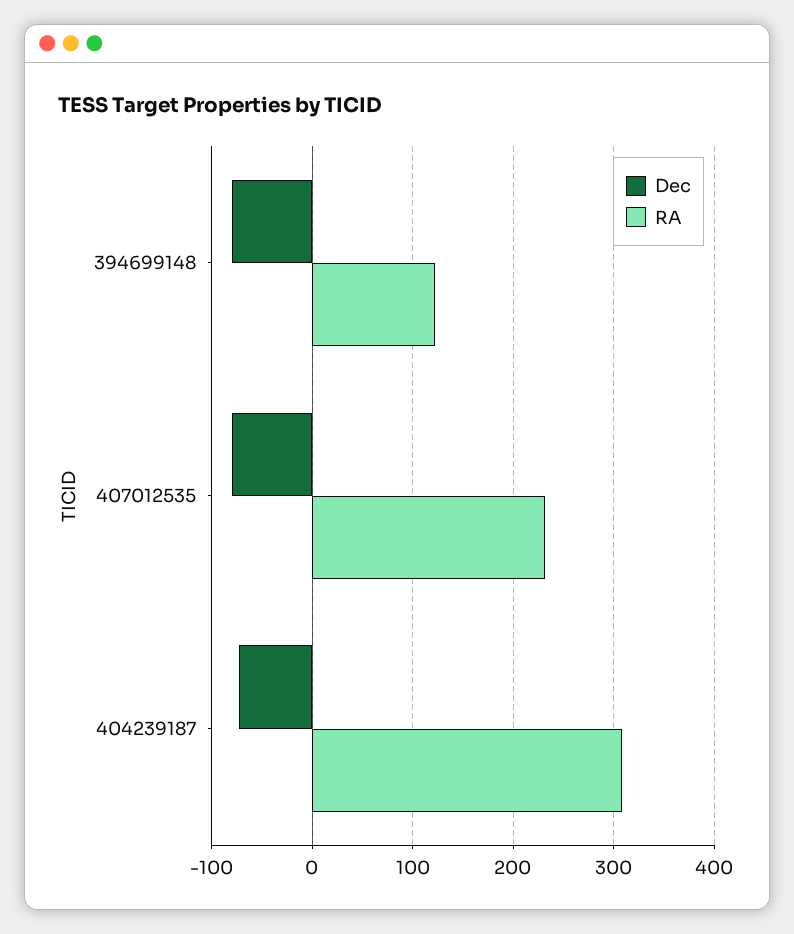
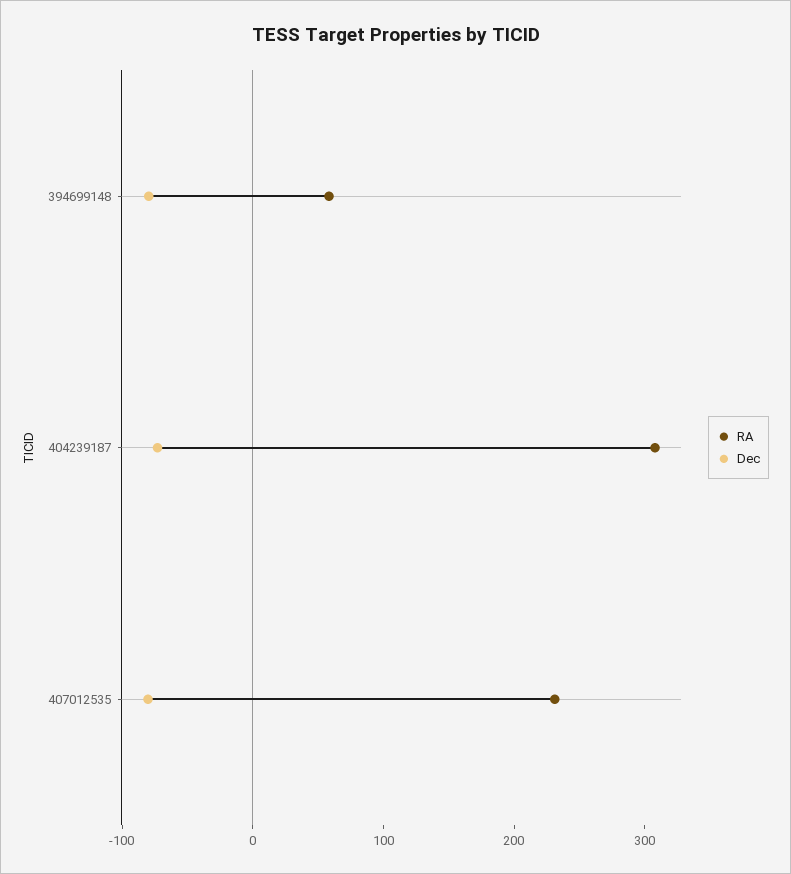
RA, 394699148: 120 -> 60

